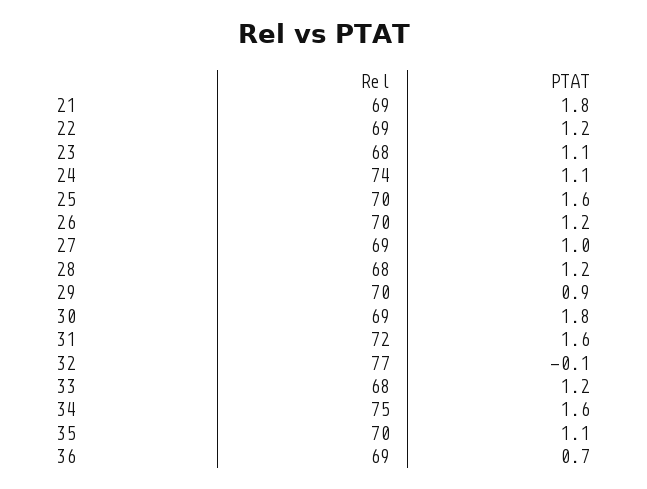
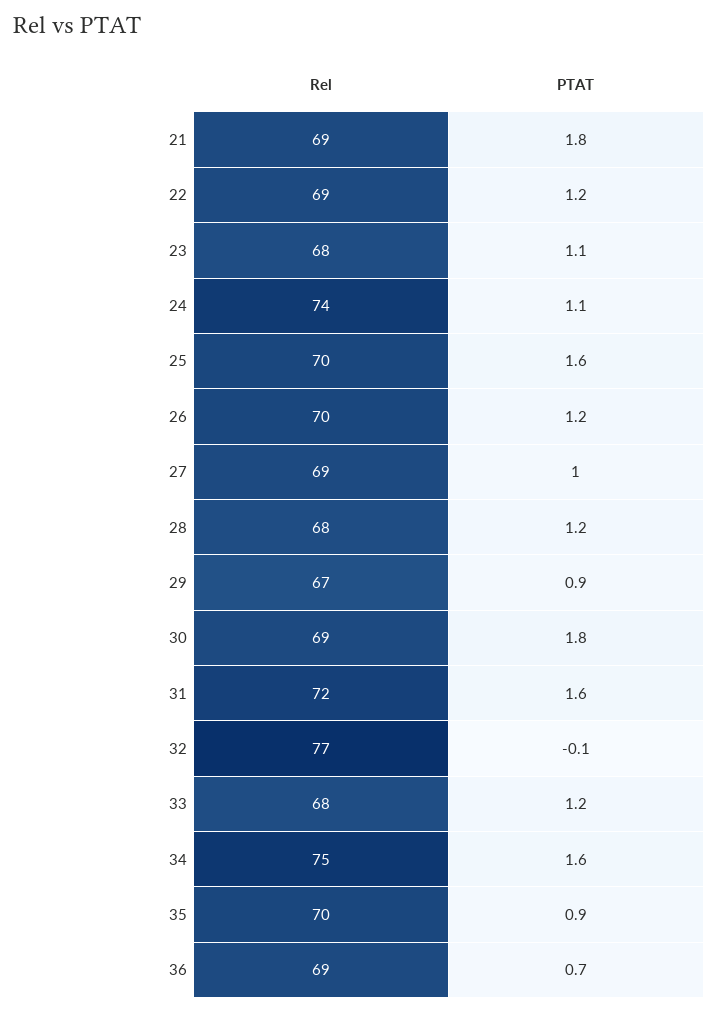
Rel, 29: 70 -> 67
PTAT, 35: 1.1 -> 0.9

